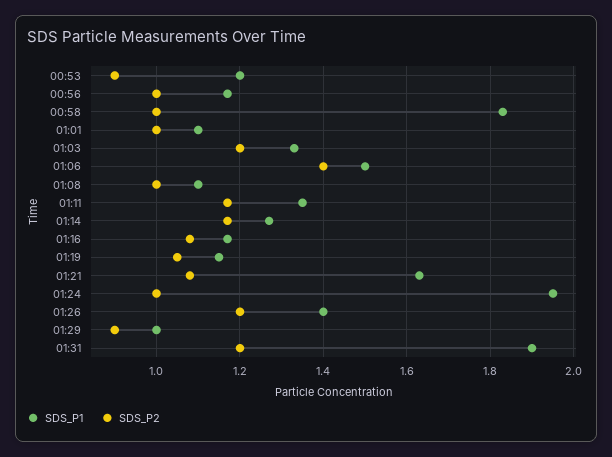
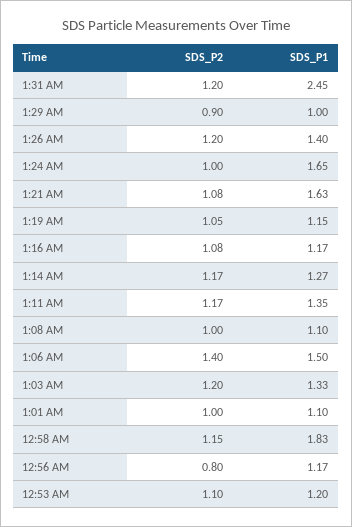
SDS_P2, 00:53: 0.9 -> 1.1
SDS_P2, 00:56: 1 -> 0.8
SDS_P2, 00:58: 1 -> 1.15
SDS_P1, 01:24: 1.95 -> 1.65
SDS_P1, 01:31: 1.9 -> 2.45

